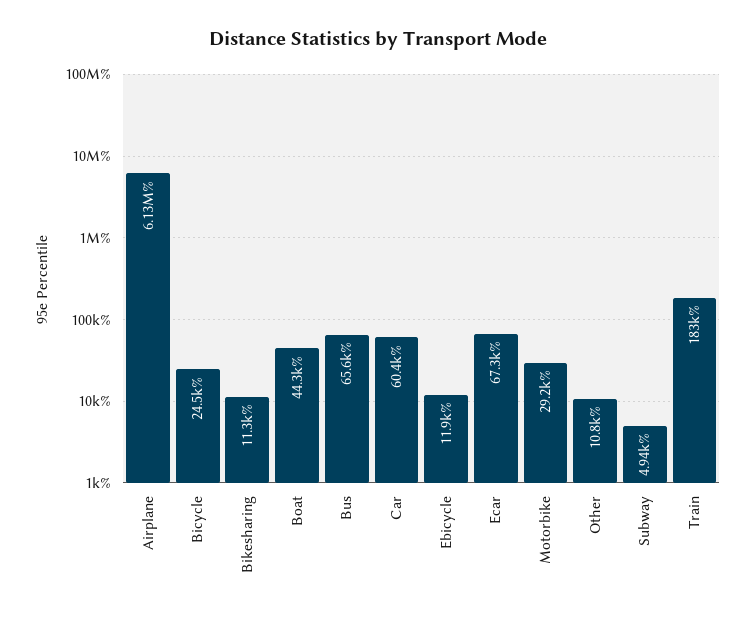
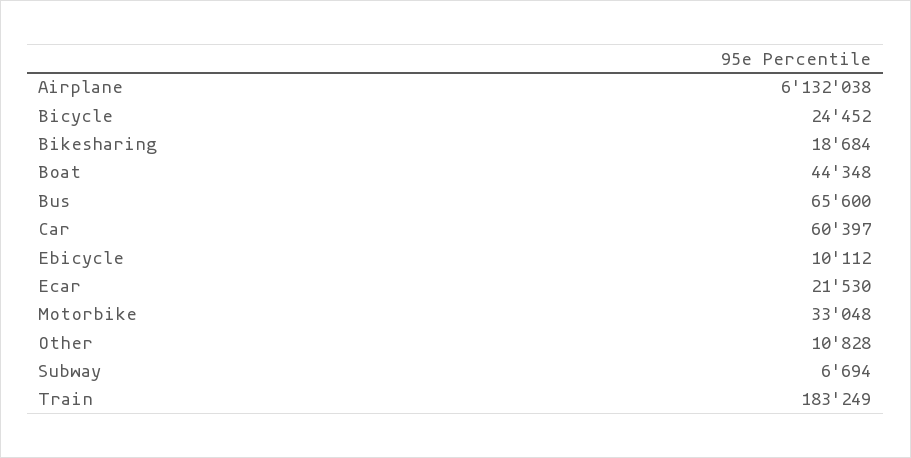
Bikesharing: 11300 -> 18684
Ebicycle: 11900 -> 10112
Ecar: 67300 -> 21530
Motorbike: 29200 -> 33048
Subway: 4940 -> 6694

